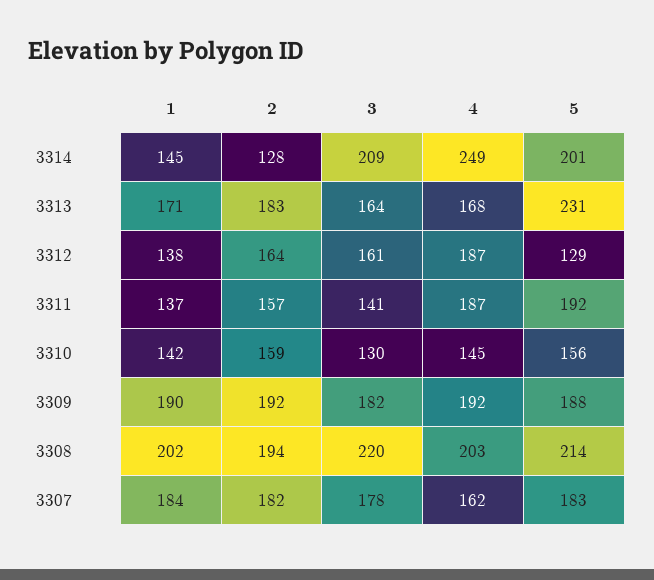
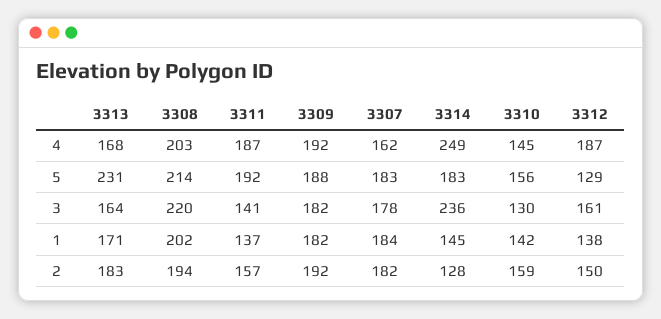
3, 3314: 209 -> 236
5, 3314: 201 -> 183
2, 3312: 164 -> 150
1, 3309: 190 -> 182

